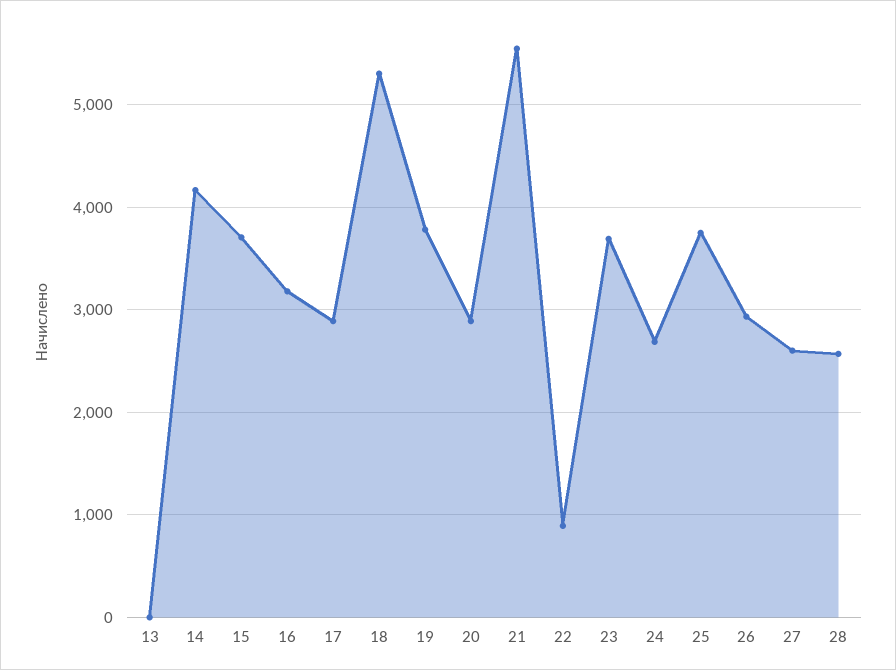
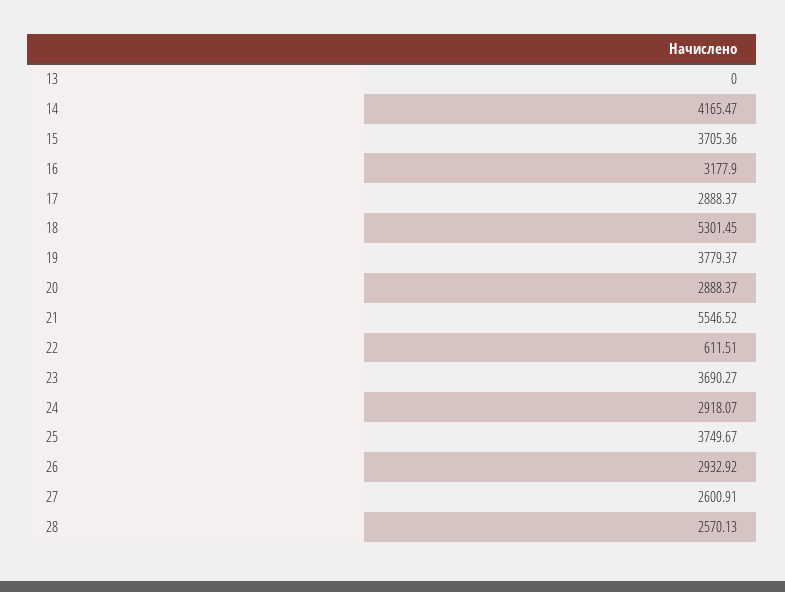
22: 900 -> 611.51
24: 2700 -> 2918.07

